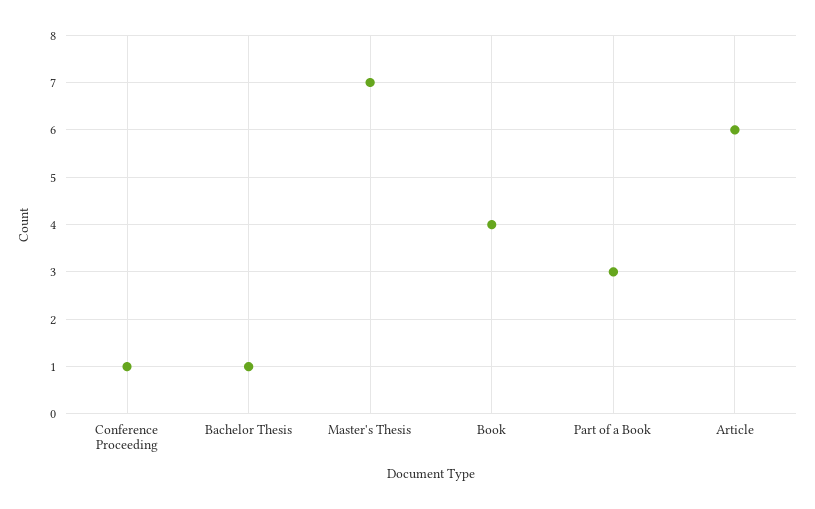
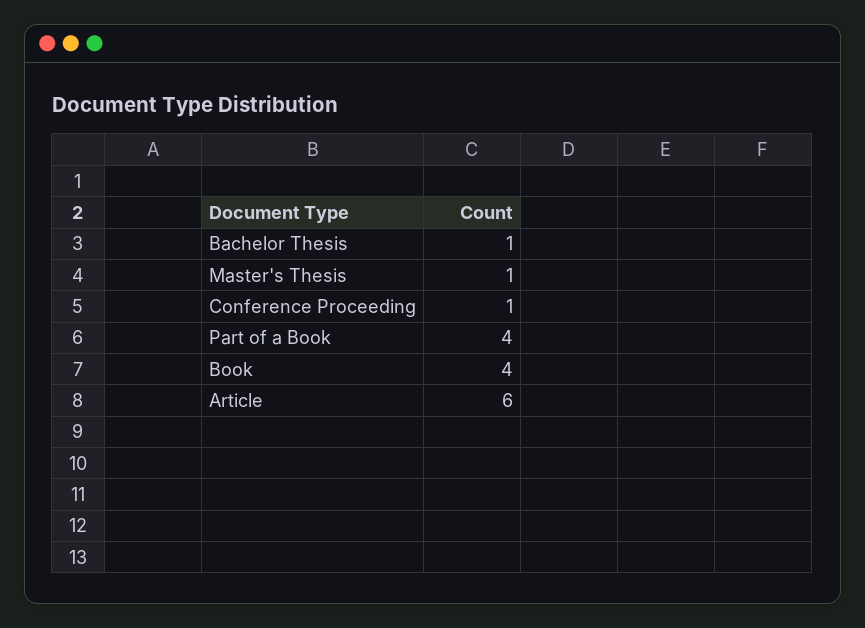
Master's Thesis: 7 -> 1
Part of a Book: 3 -> 4

